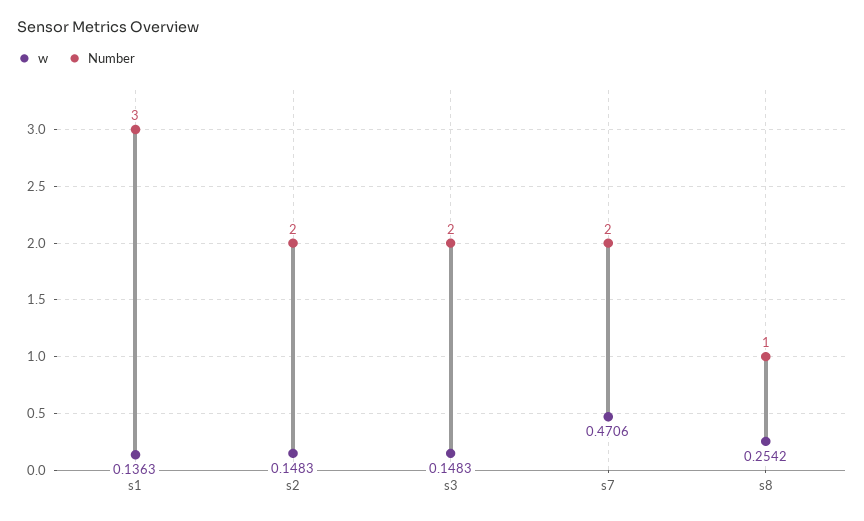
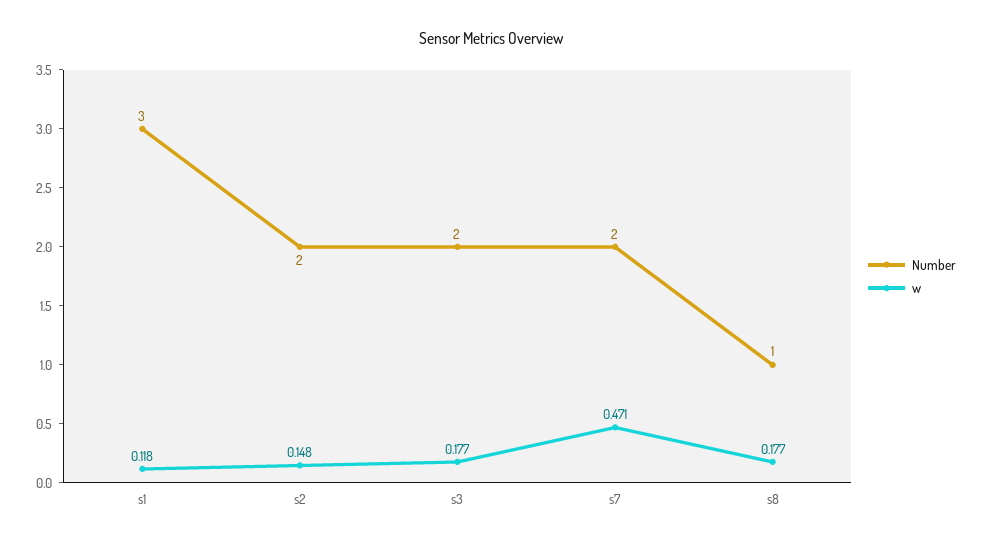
w, s1: 0.1363 -> 0.118
w, s3: 0.1483 -> 0.177
w, s8: 0.2542 -> 0.177

